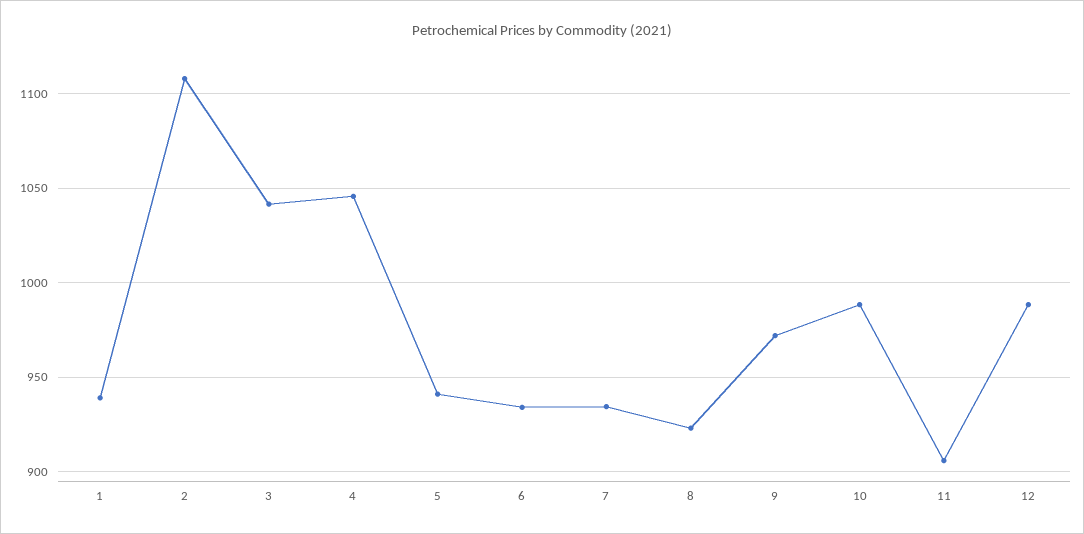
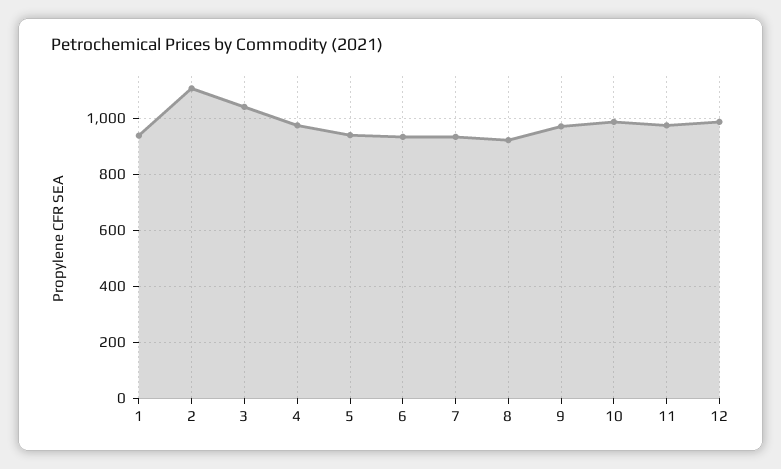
4: 1045 -> 975
11: 905 -> 975

